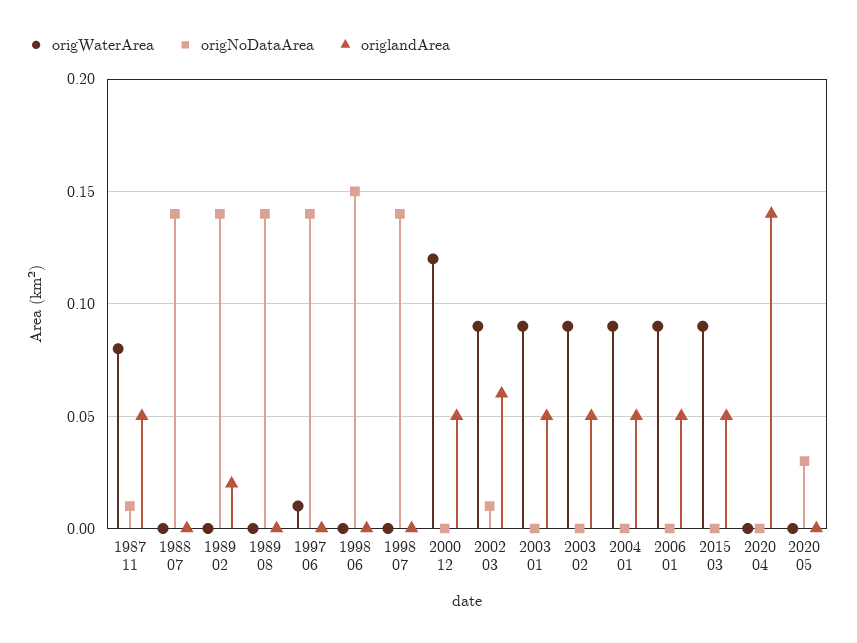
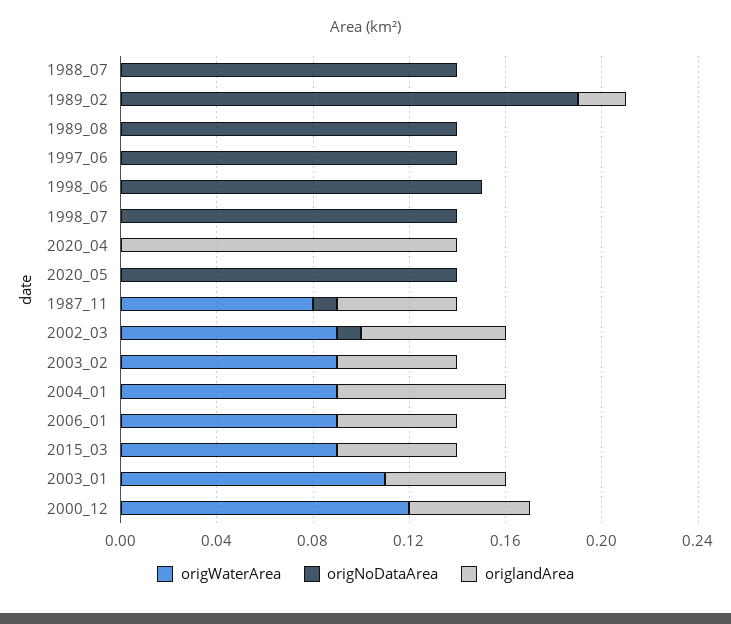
origNoDataArea, 1989 02: 0.14 -> 0.19
origWaterArea, 1997 06: 0.01 -> 0
origWaterArea, 2003 01: 0.09 -> 0.11
origlandArea, 2004 01: 0.05 -> 0.07
origNoDataArea, 2020 05: 0.03 -> 0.14

